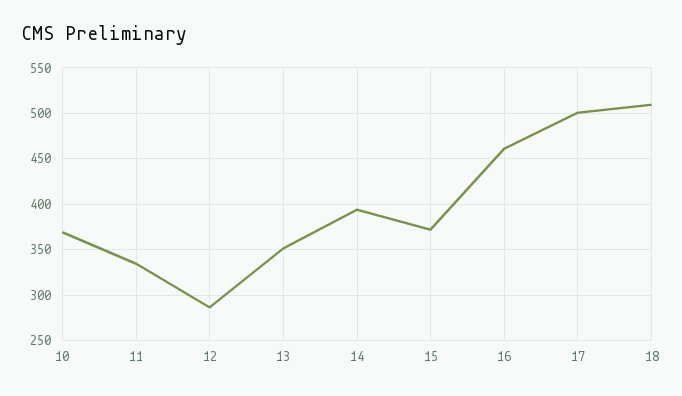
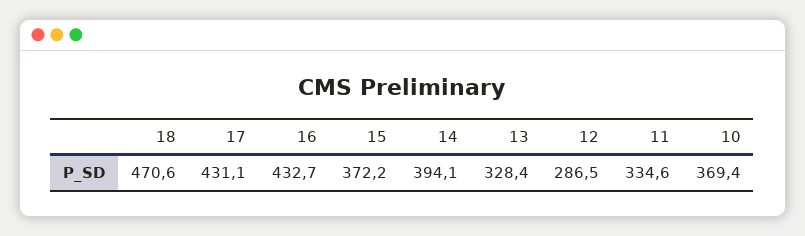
13: 350 -> 328.4
16: 460 -> 432.7
17: 500 -> 431.1
18: 510 -> 470.6

